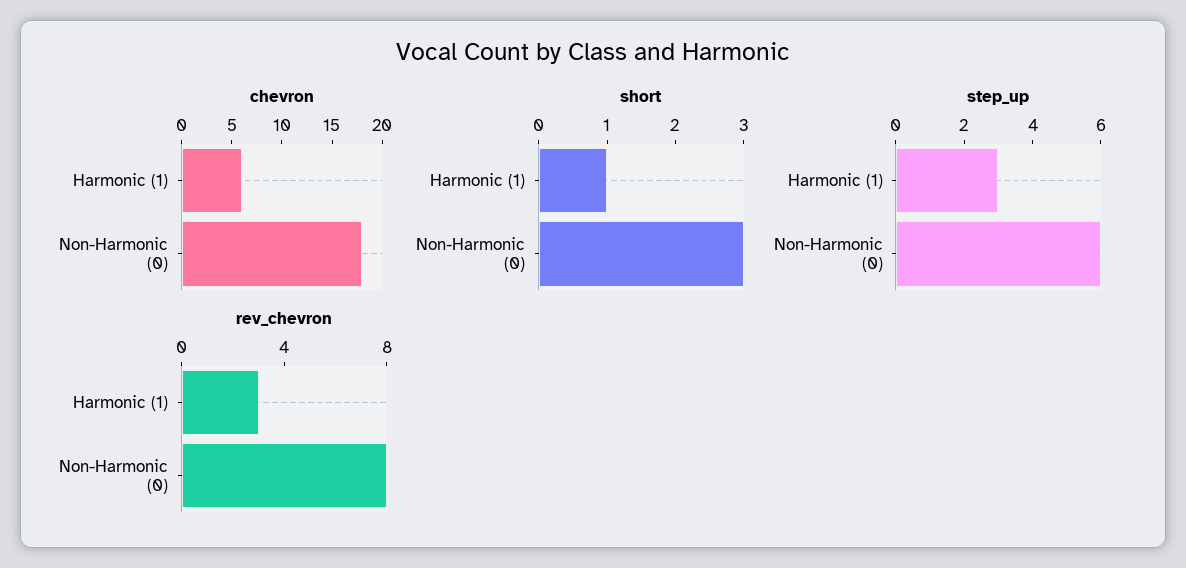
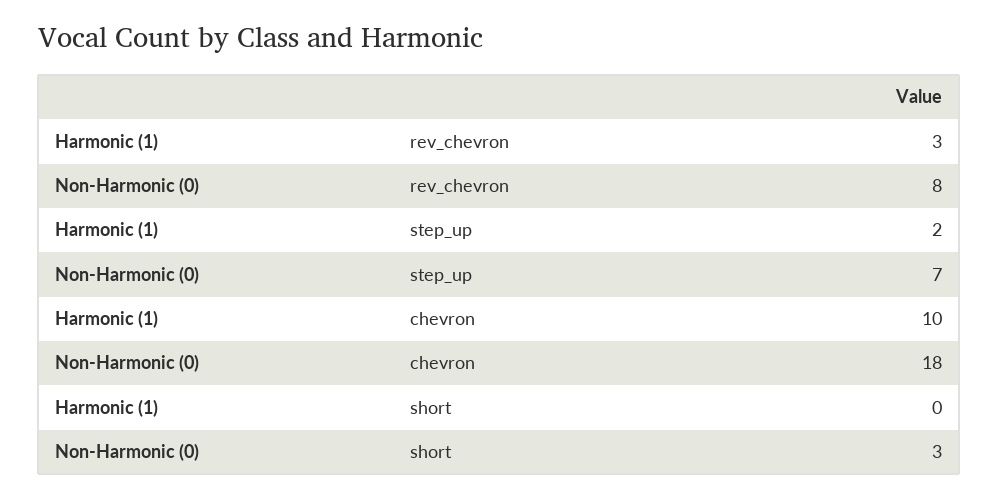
chevron, Harmonic (1): 6 -> 10
short, Harmonic (1): 1 -> 0
step_up, Harmonic (1): 3 -> 2
step_up, Non-Harmonic (0): 6 -> 7

